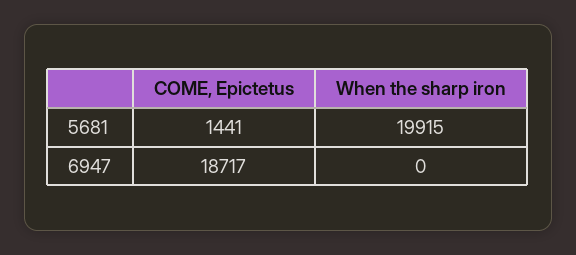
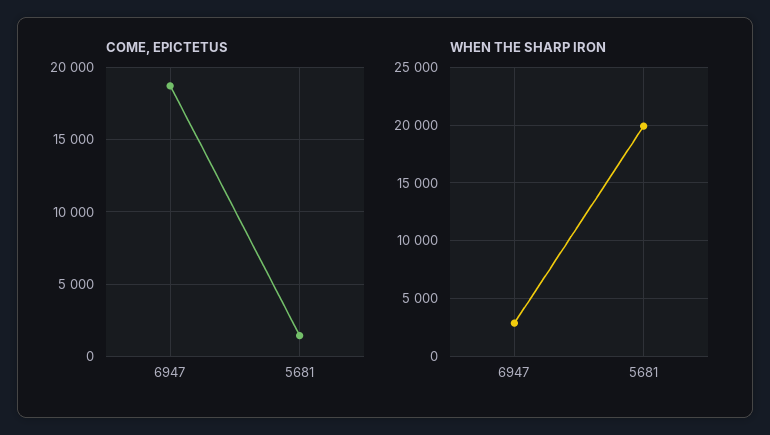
When the sharp iron, 6947: 0 -> 3000

